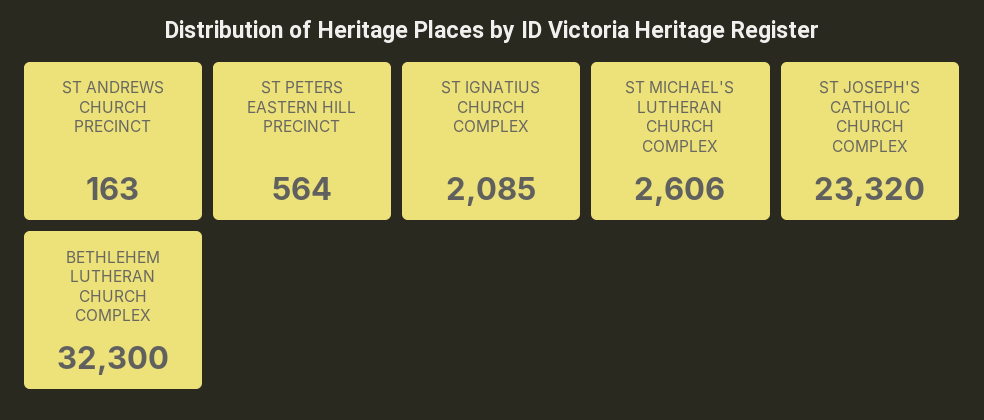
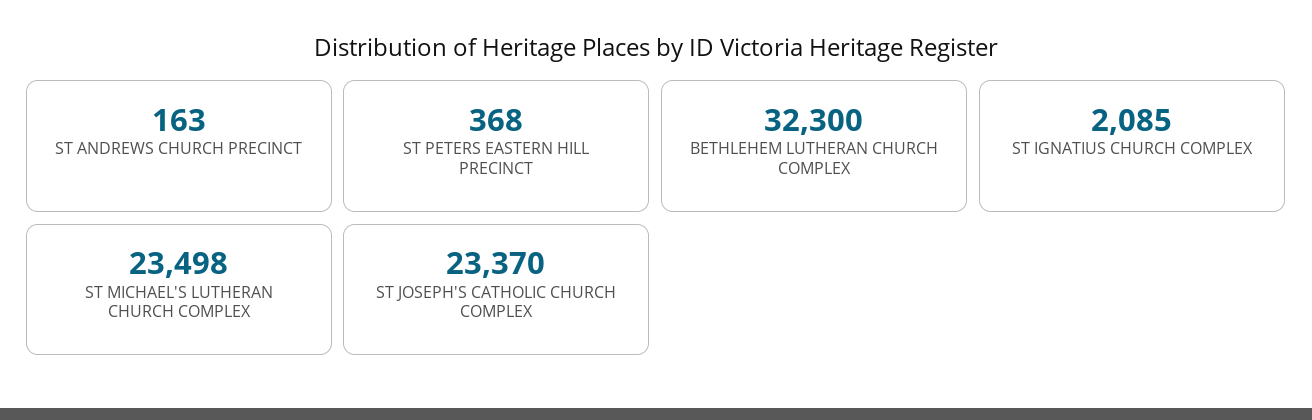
ST PETERS EASTERN HILL PRECINCT: 564 -> 368
ST MICHAEL'S LUTHERAN CHURCH COMPLEX: 2606 -> 23498
ST JOSEPH'S CATHOLIC CHURCH COMPLEX: 23320 -> 23370

